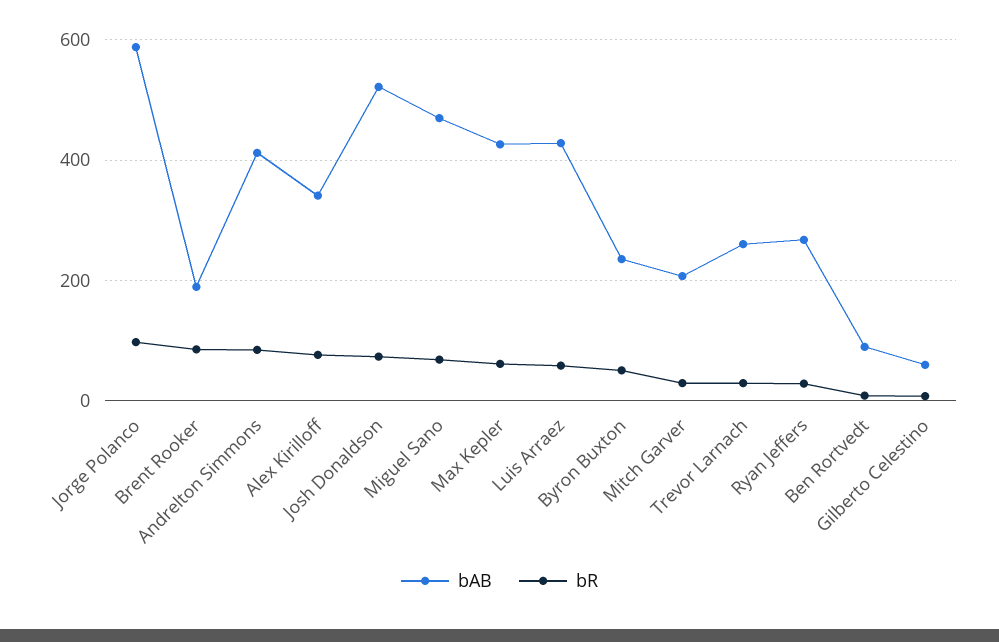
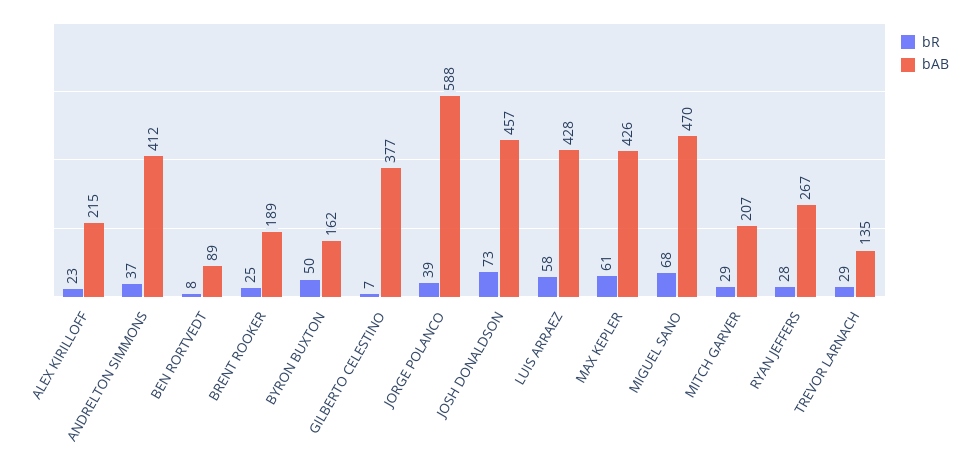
bR, Jorge Polanco: 100 -> 39
bR, Brent Rooker: 80 -> 25
bR, Andrelton Simmons: 80 -> 37
bAB, Alex Kirilloff: 340 -> 215
bR, Alex Kirilloff: 80 -> 23
bAB, Josh Donaldson: 520 -> 457
bAB, Byron Buxton: 240 -> 162
bAB, Trevor Larnach: 260 -> 135
bAB, Gilberto Celestino: 60 -> 377

